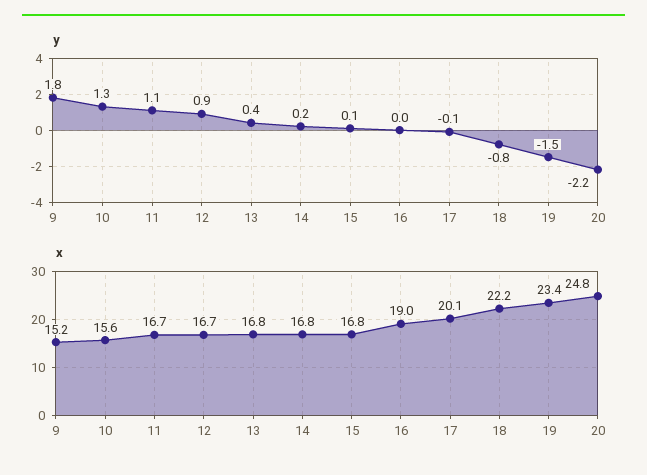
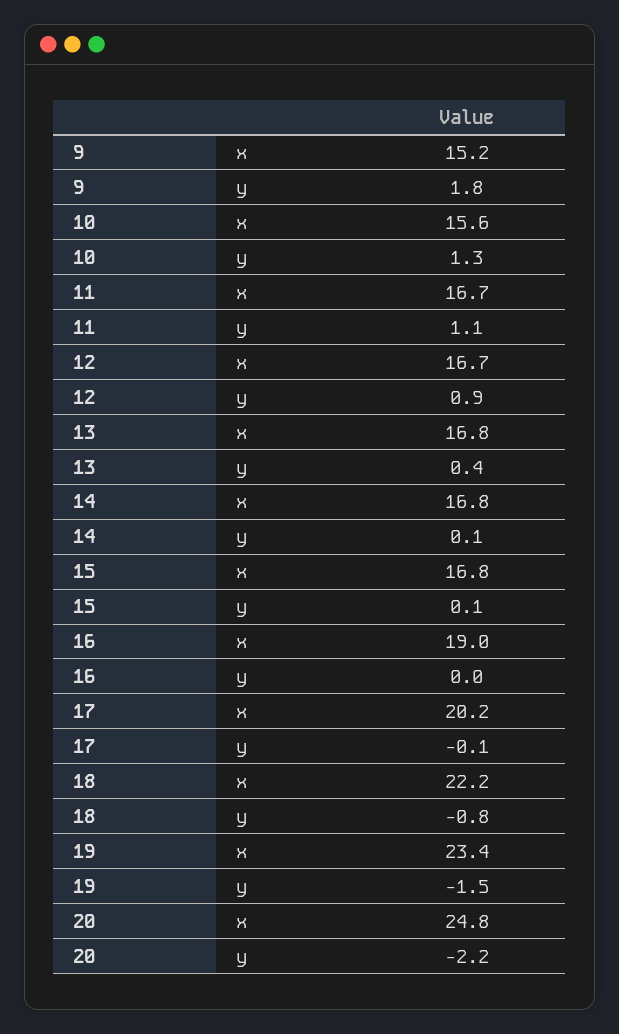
y, 14: 0.2 -> 0.1
x, 17: 20.1 -> 20.2

